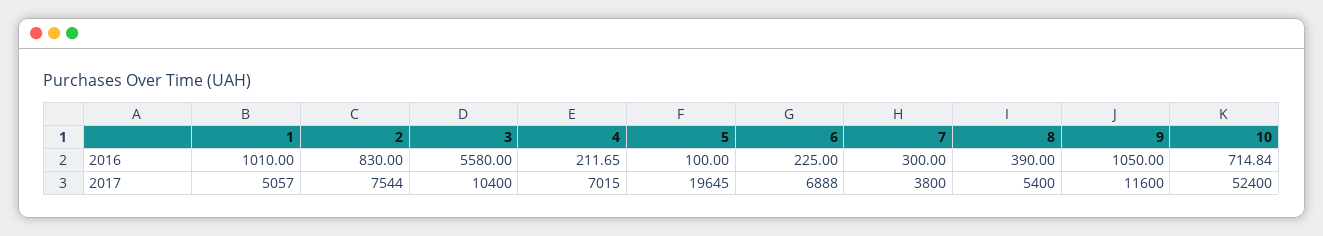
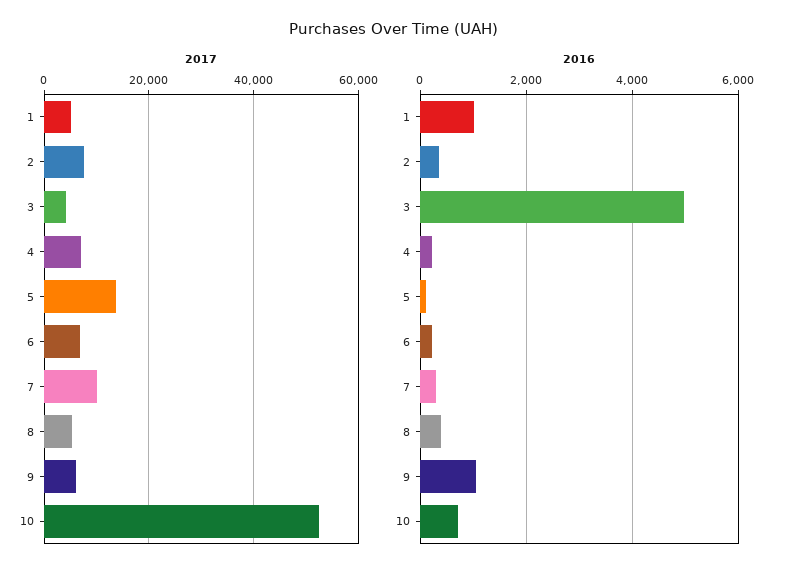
2016, 2: 830 -> 400
2016, 3: 5580 -> 5000
2017, 3: 10400 -> 4000
2017, 5: 19645 -> 14000
2017, 7: 3800 -> 10000
2017, 9: 11600 -> 6000

